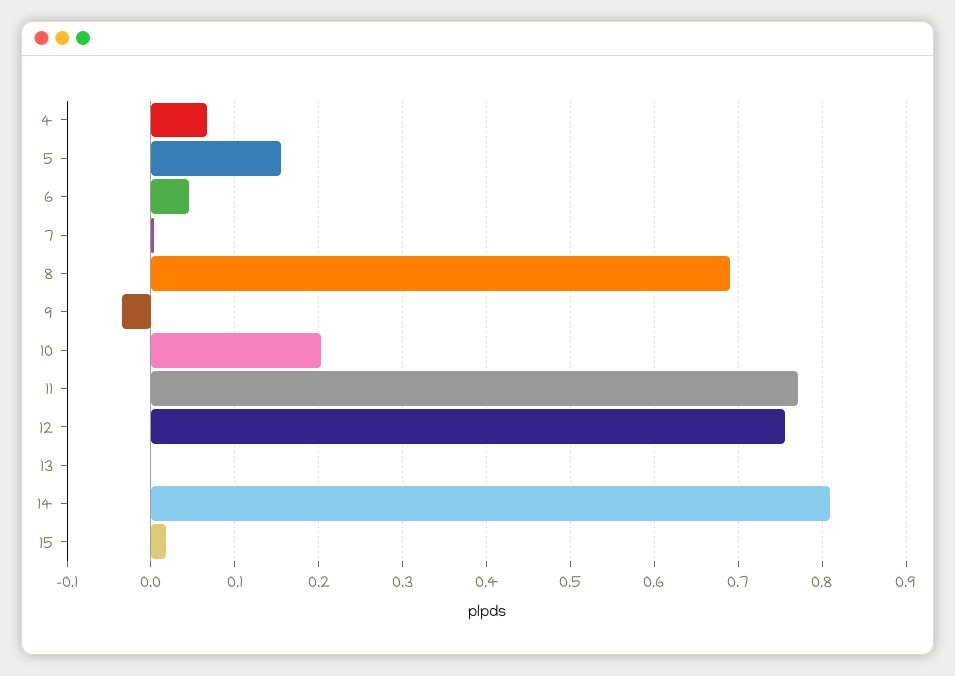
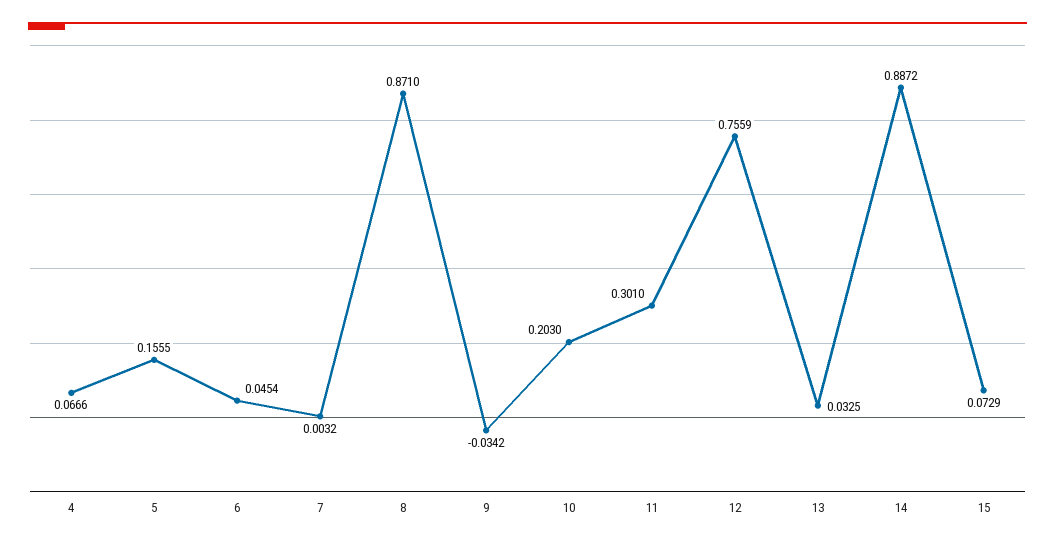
8: 0.69 -> 0.871
11: 0.77 -> 0.301
13: 0 -> 0.0325
14: 0.81 -> 0.8872
15: 0.02 -> 0.0729

